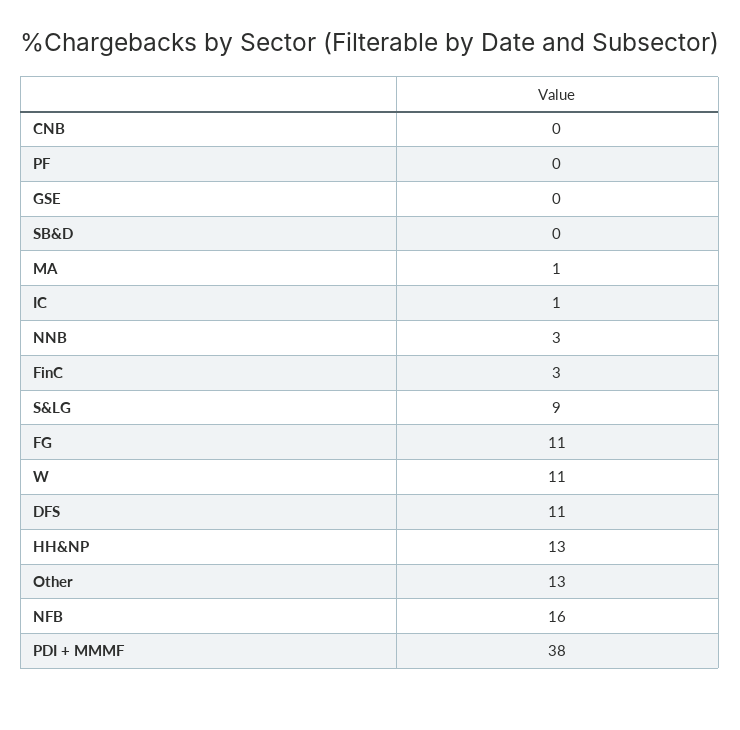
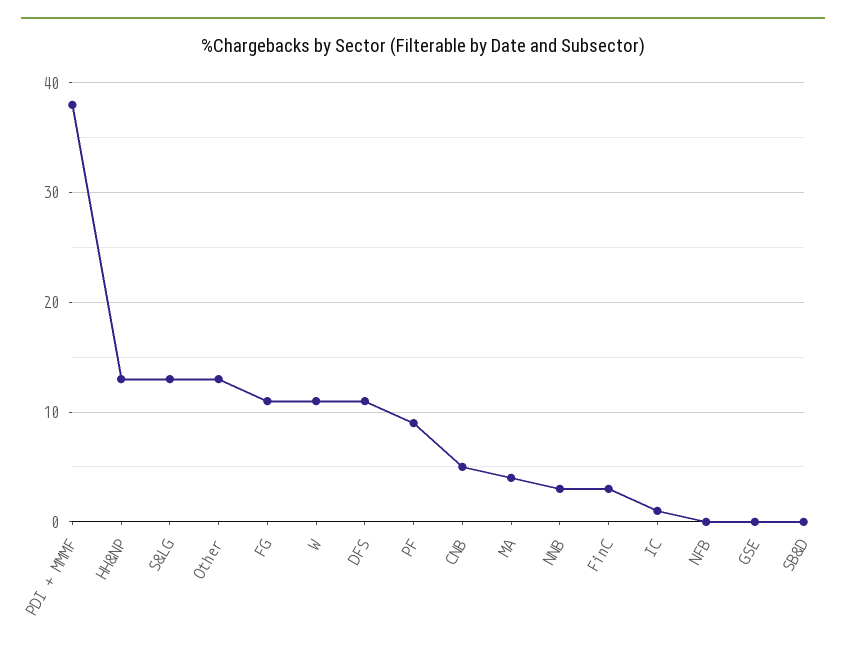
CNB: 0 -> 5
PF: 0 -> 9
MA: 1 -> 4
S&LG: 9 -> 13
NFB: 16 -> 0

